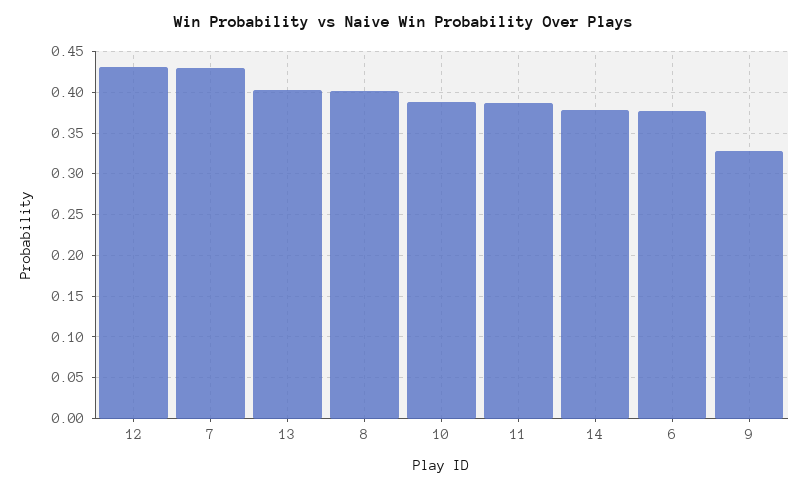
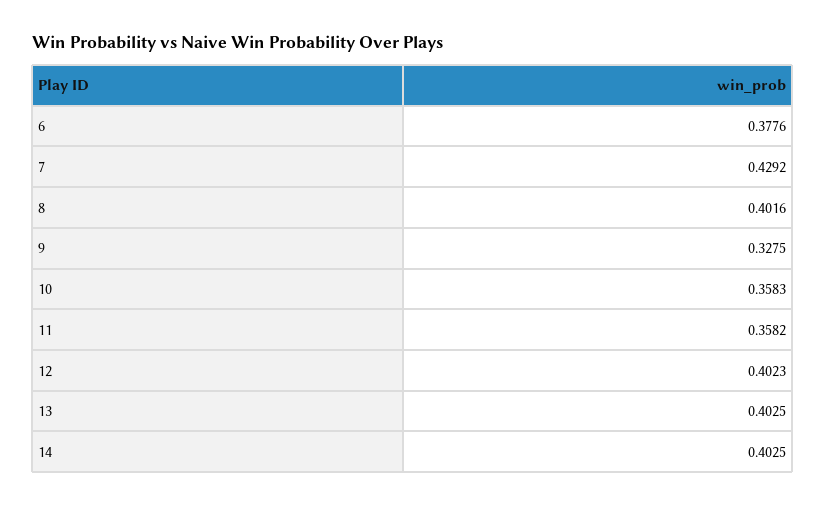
12: 0.43 -> 0.4023
10: 0.39 -> 0.3583
11: 0.39 -> 0.3582
14: 0.38 -> 0.4025

